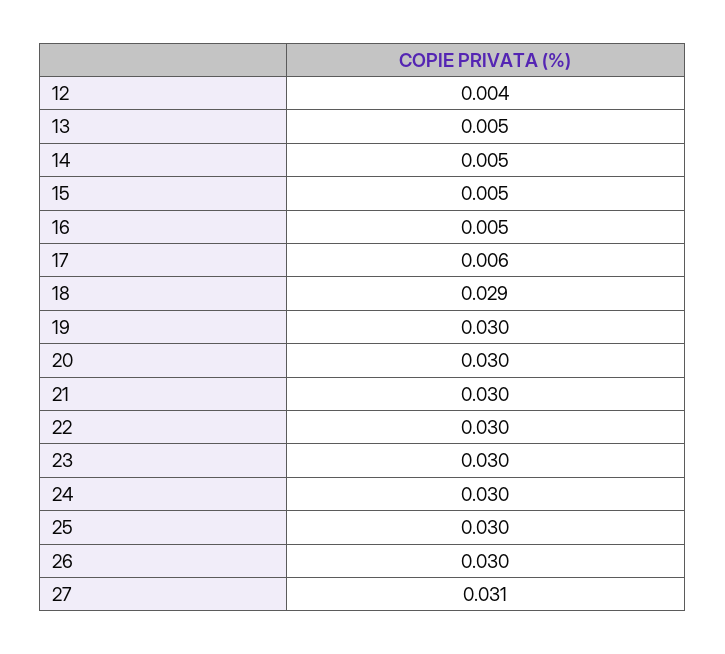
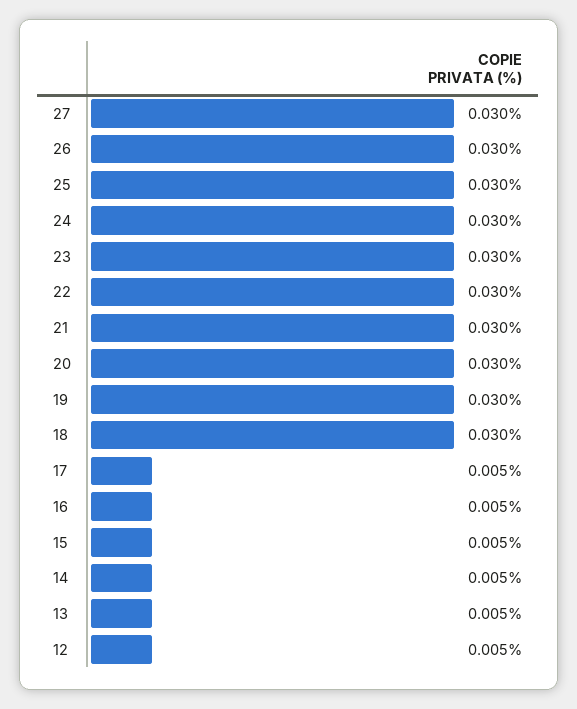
12: 0.004 -> 0.005
17: 0.006 -> 0.005
18: 0.029 -> 0.03
27: 0.031 -> 0.03

